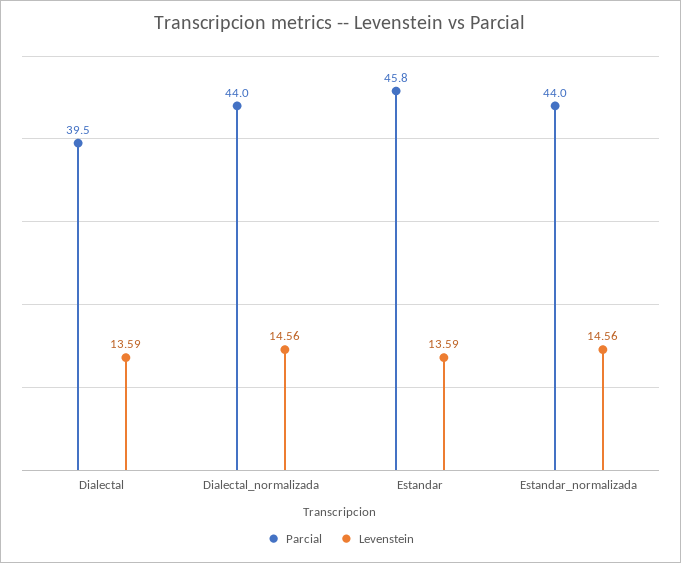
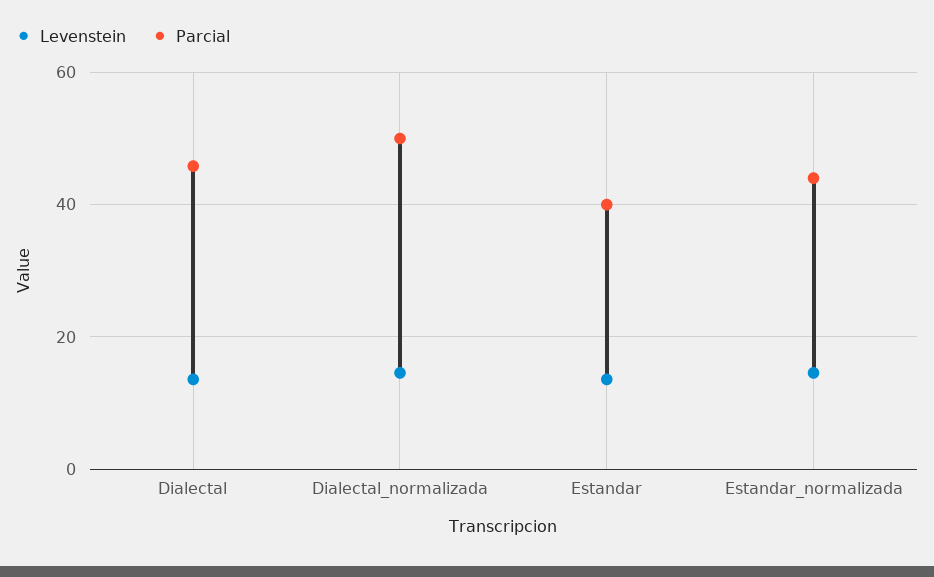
Parcial, Dialectal: 39.5 -> 46
Parcial, Dialectal_normalizada: 44 -> 50
Parcial, Estandar: 45.8 -> 40

